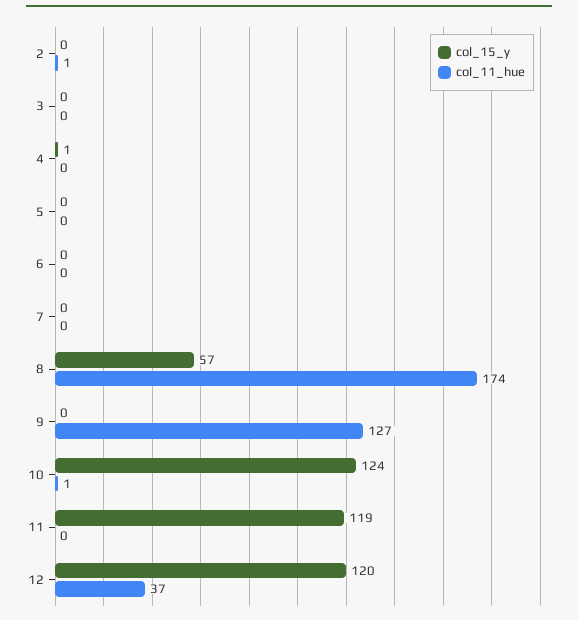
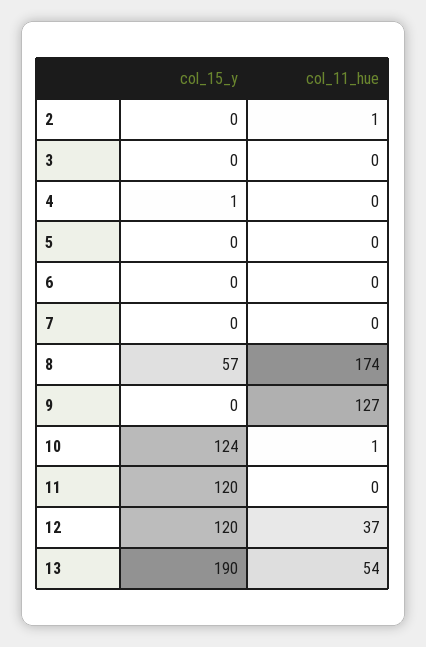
col_15_y, 11: 119 -> 120
col_15_y, 13: none -> 190
col_11_hue, 13: none -> 54

